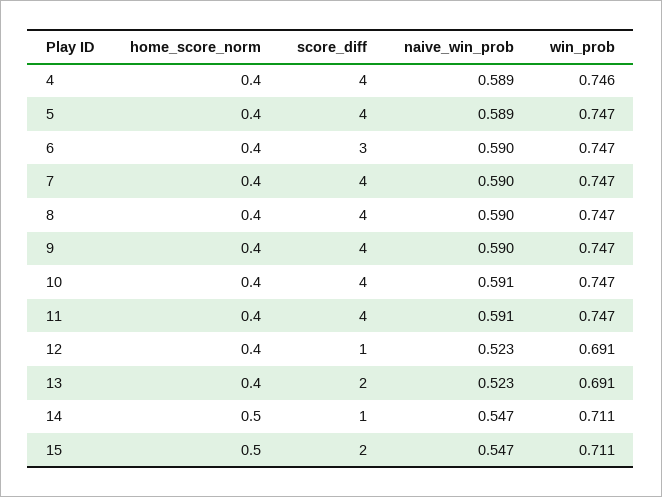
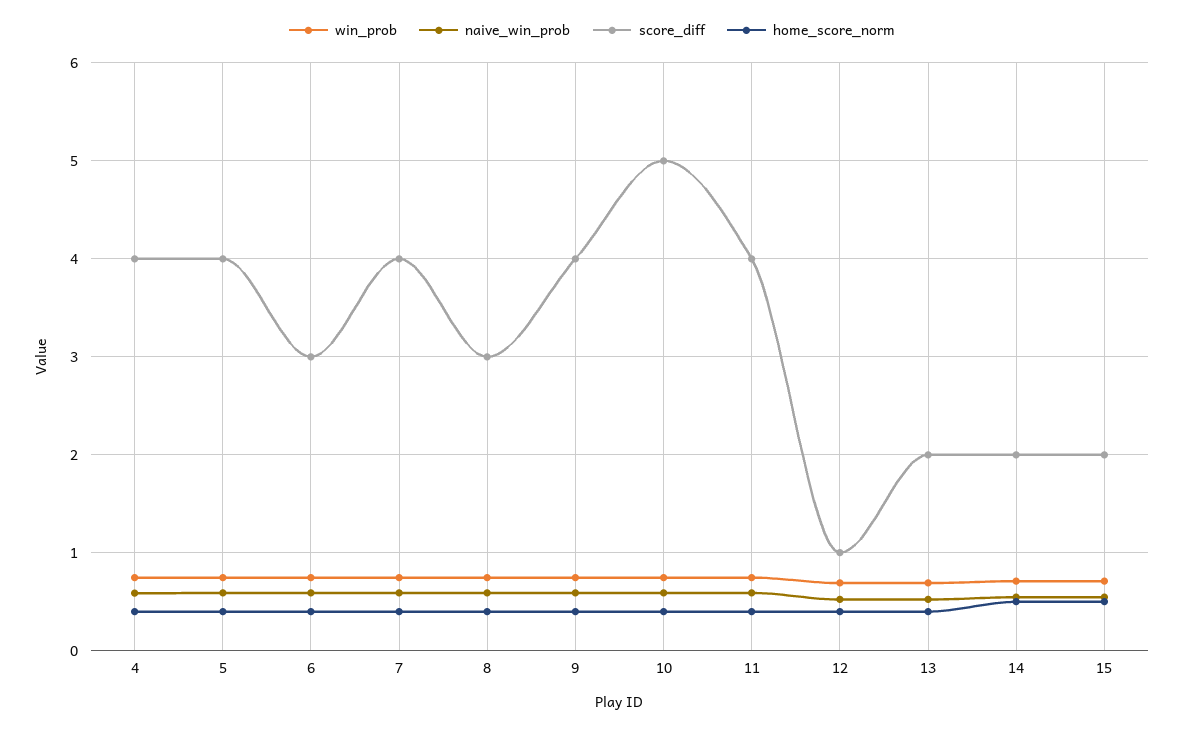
score_diff, 8: 4 -> 3
score_diff, 10: 4 -> 5
score_diff, 14: 1 -> 2

